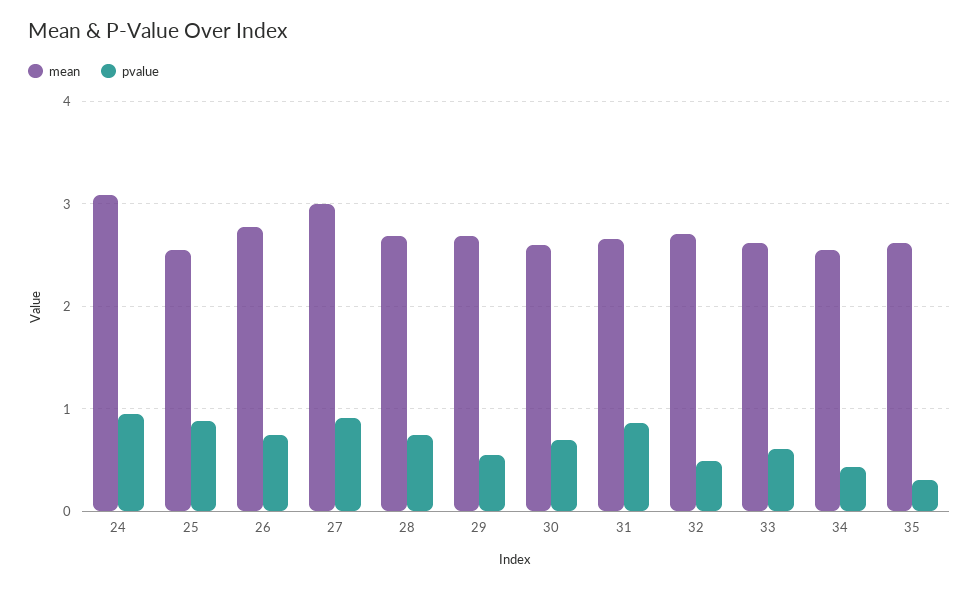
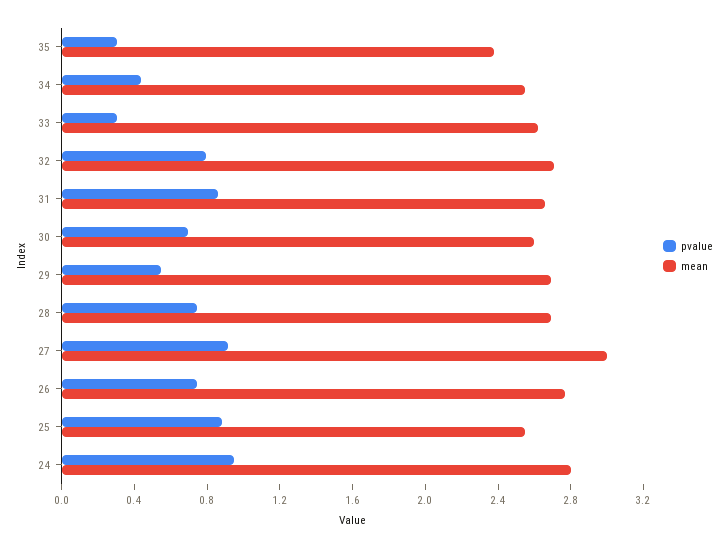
mean, 24: 3.1 -> 2.8
pvalue, 32: 0.5 -> 0.8
pvalue, 33: 0.6 -> 0.3
mean, 35: 2.6 -> 2.4

